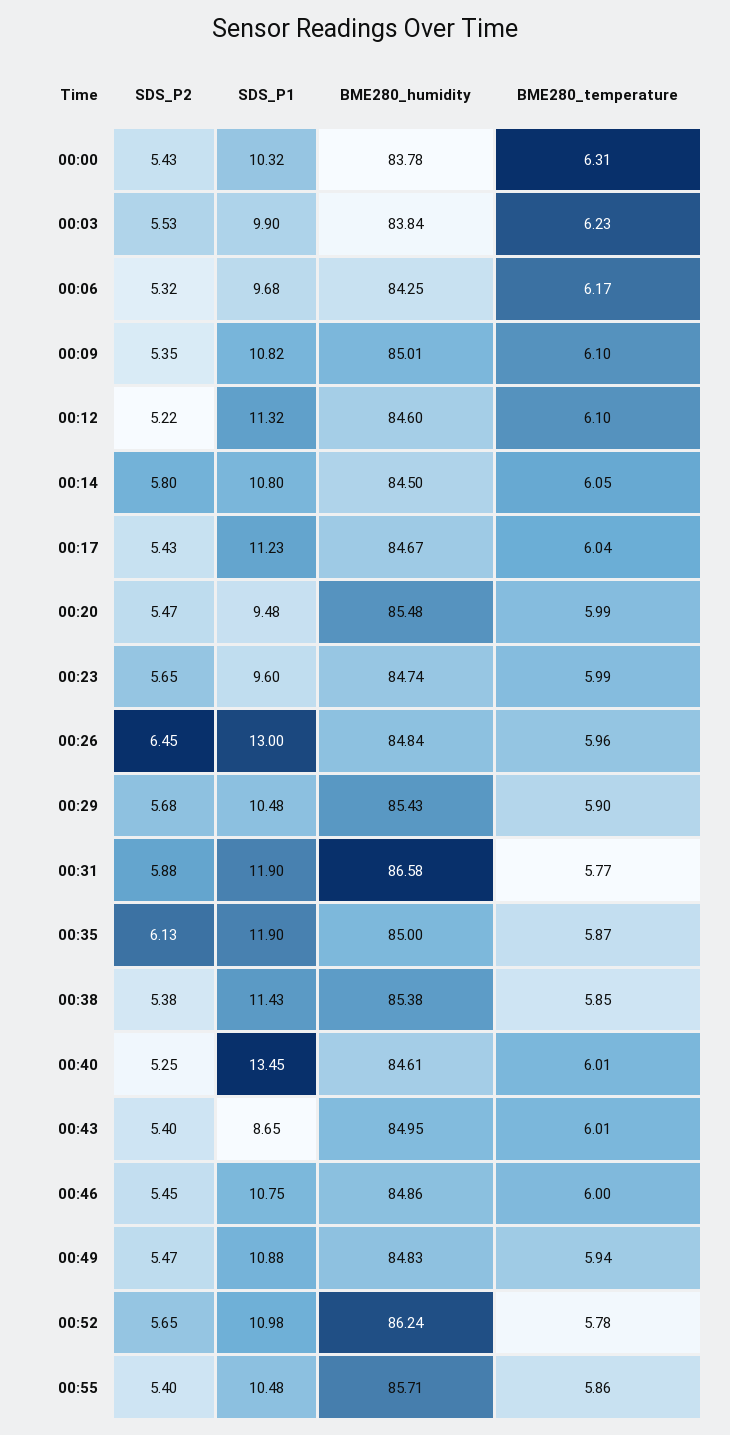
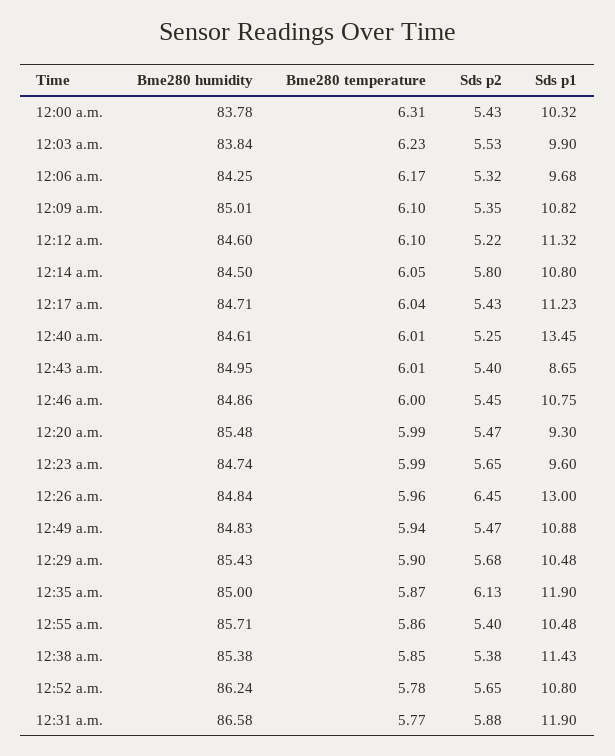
BME280_humidity, 00:17: 84.67 -> 84.71
SDS_P1, 00:20: 9.48 -> 9.3
SDS_P1, 00:52: 10.98 -> 10.8

